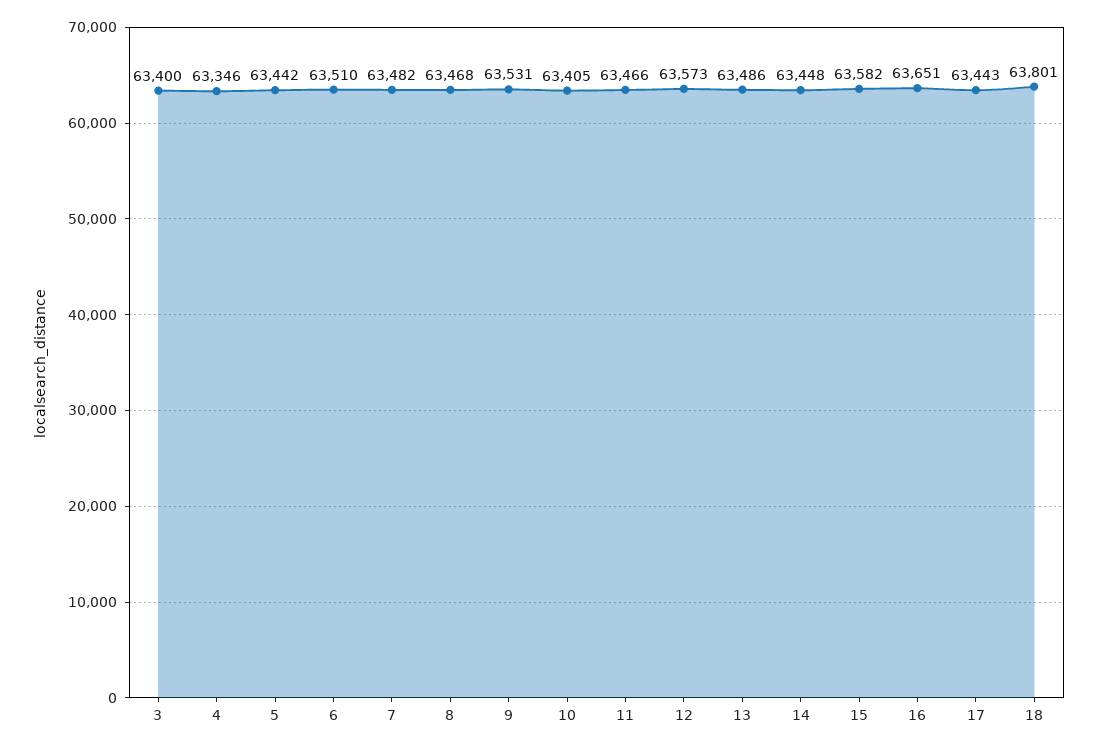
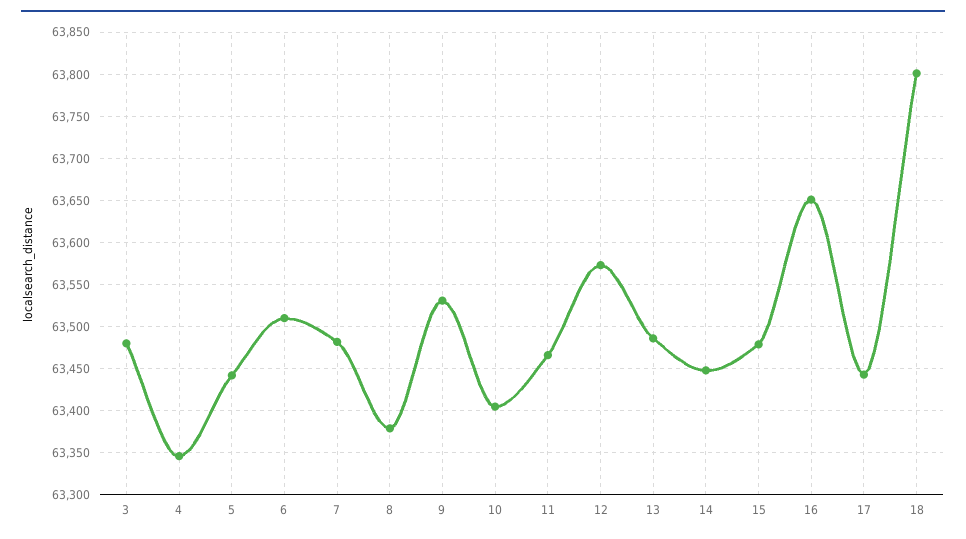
3: 63400 -> 63480
8: 63468 -> 63380
15: 63582 -> 63480

